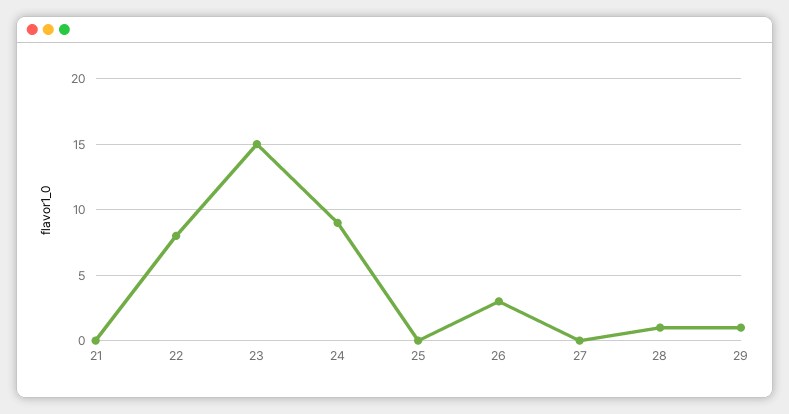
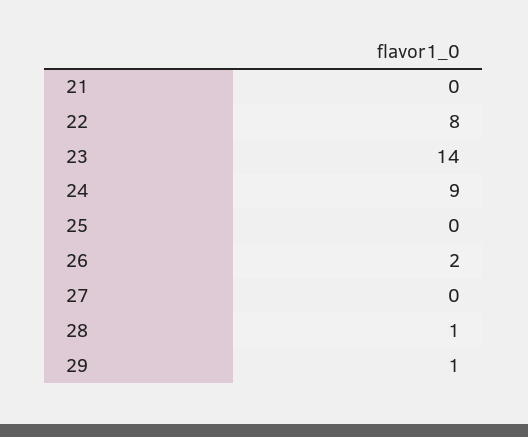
23: 15 -> 14
26: 3 -> 2

